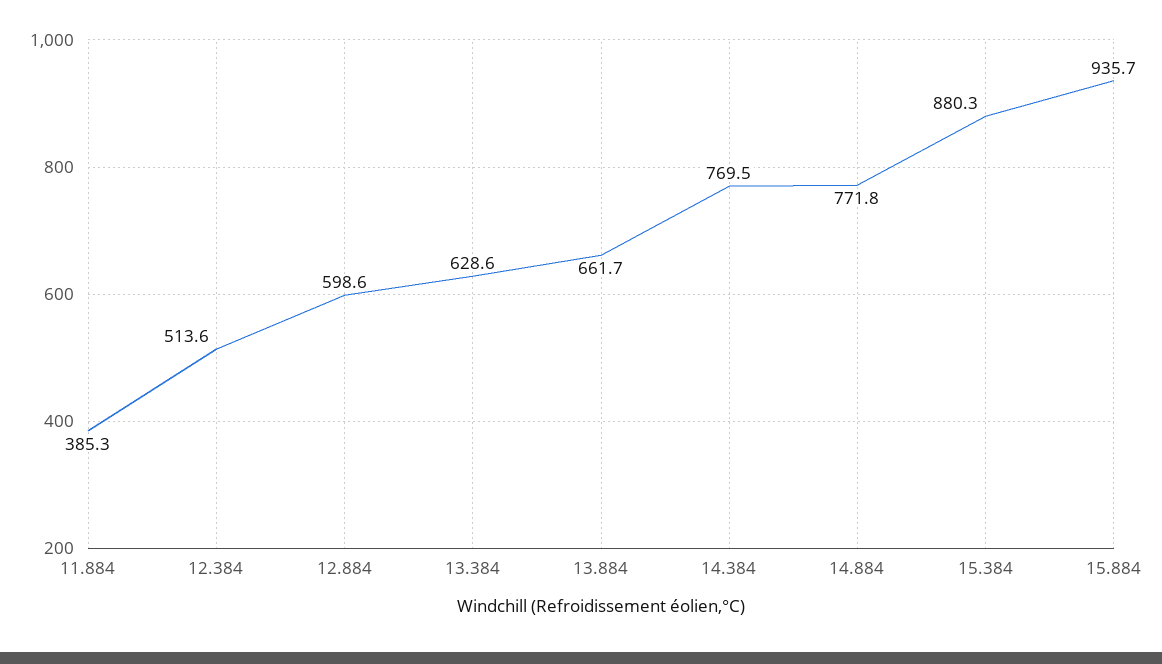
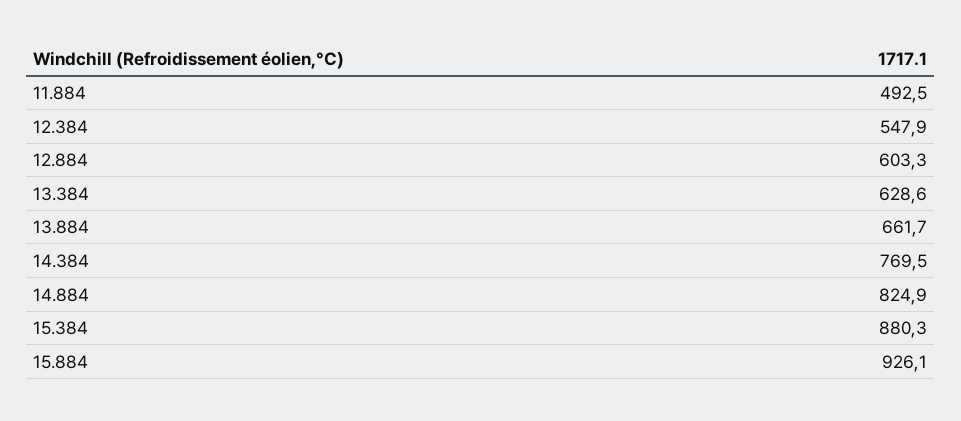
11.884: 385.3 -> 492.5
12.384: 513.6 -> 547.9
12.884: 598.6 -> 603.3
14.884: 771.8 -> 824.9
15.884: 935.7 -> 926.1

